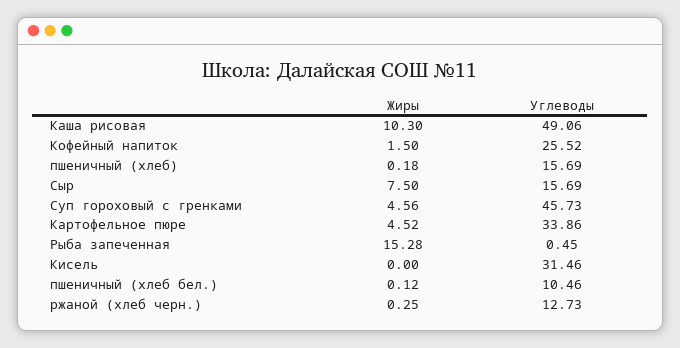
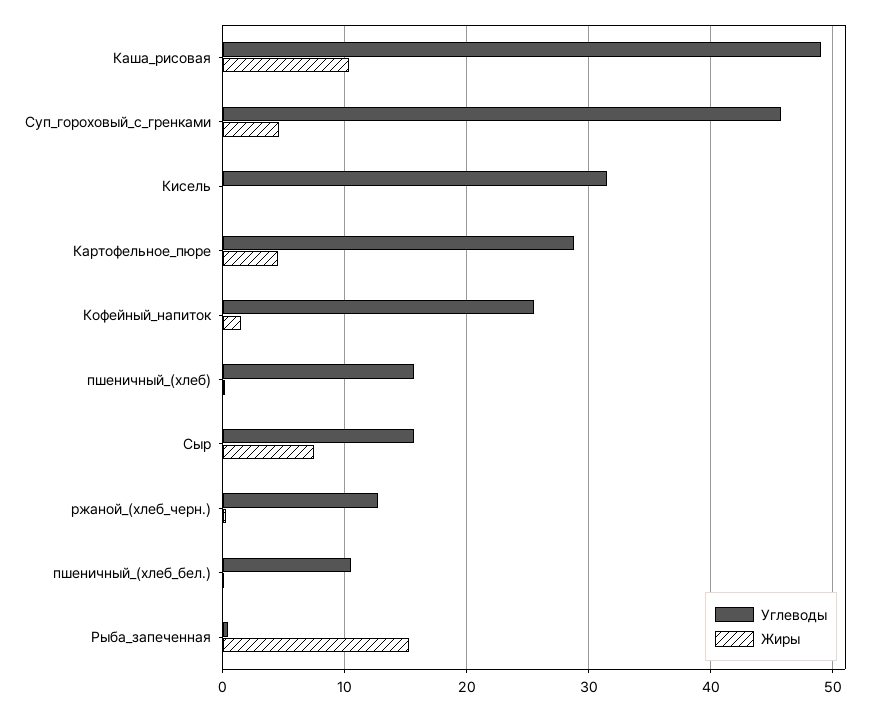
Углеводы, Картофельное пюре: 33.86 -> 29

